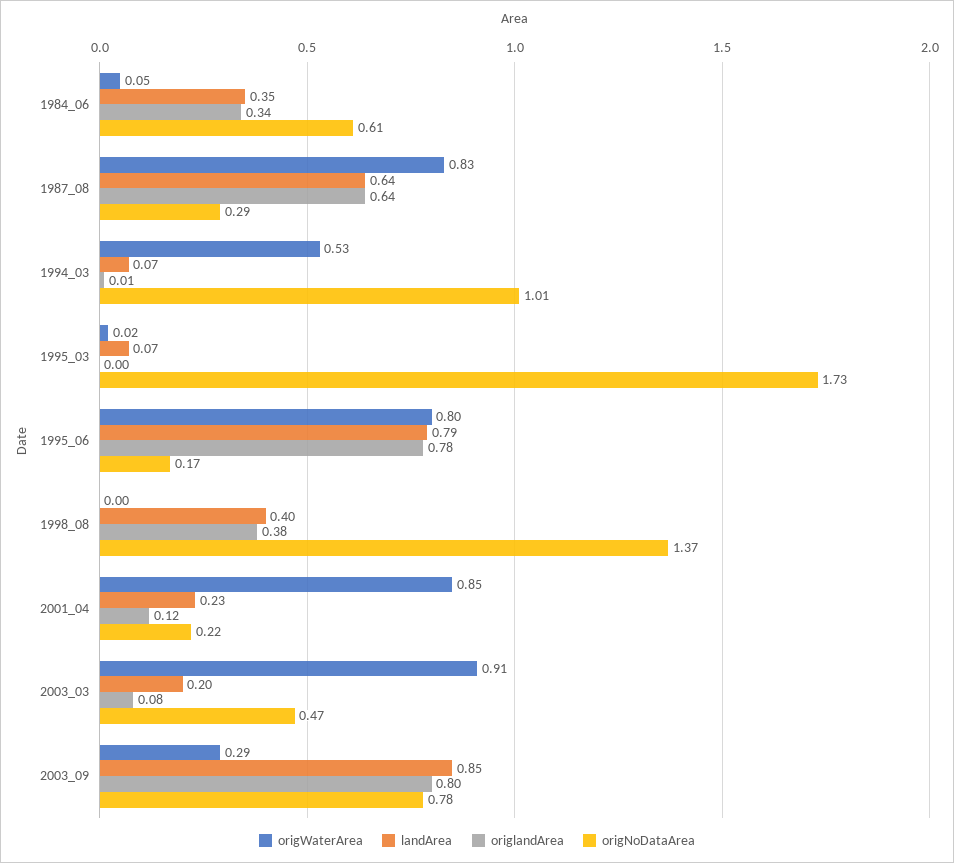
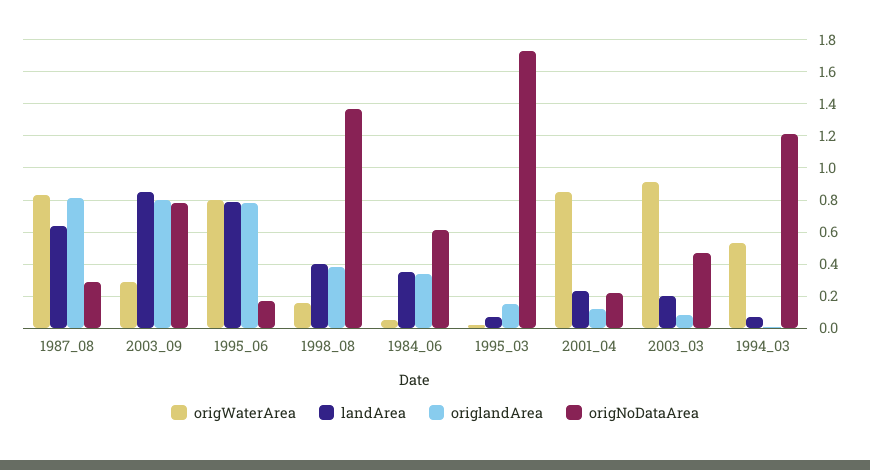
origlandArea, 1987_08: 0.64 -> 0.8
origNoDataArea, 1994_03: 1.01 -> 1.2
origlandArea, 1995_03: 0 -> 0.15
origWaterArea, 1998_08: 0 -> 0.15

